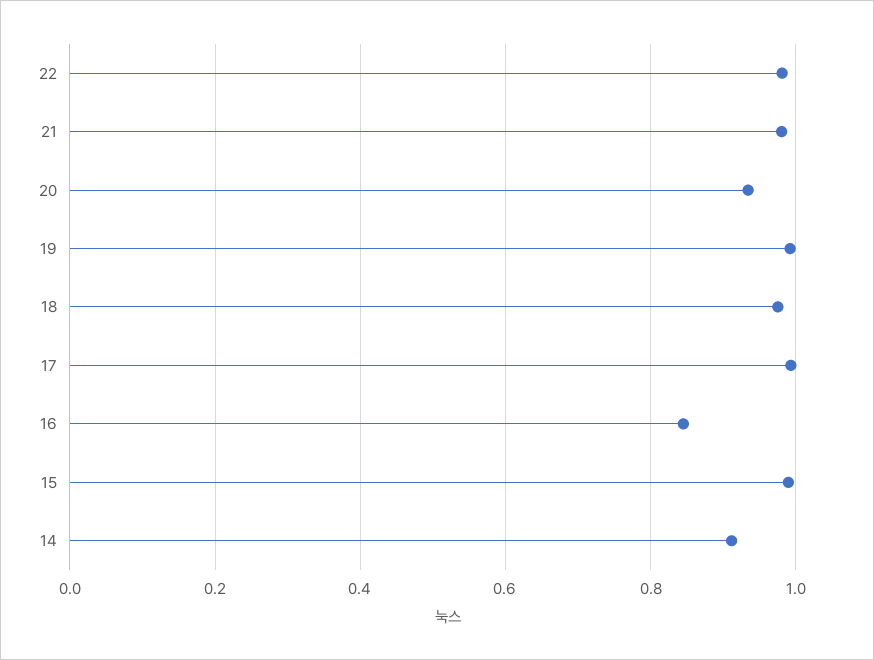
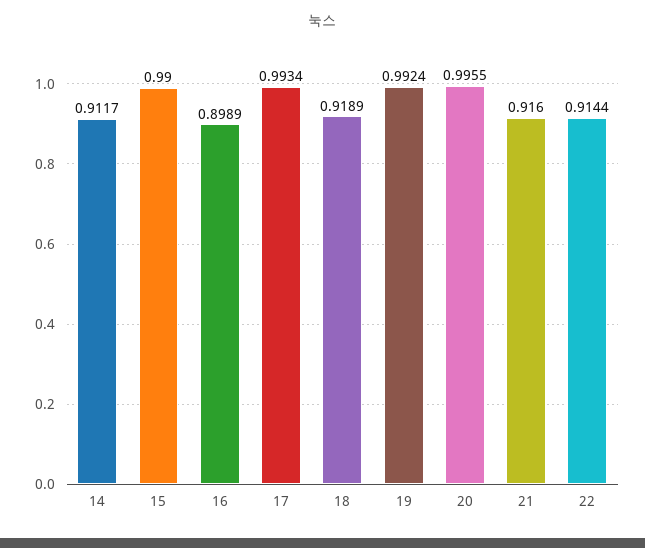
22: 0.98 -> 0.9144
21: 0.98 -> 0.916
20: 0.94 -> 0.9955
18: 0.98 -> 0.9189
16: 0.84 -> 0.8989

